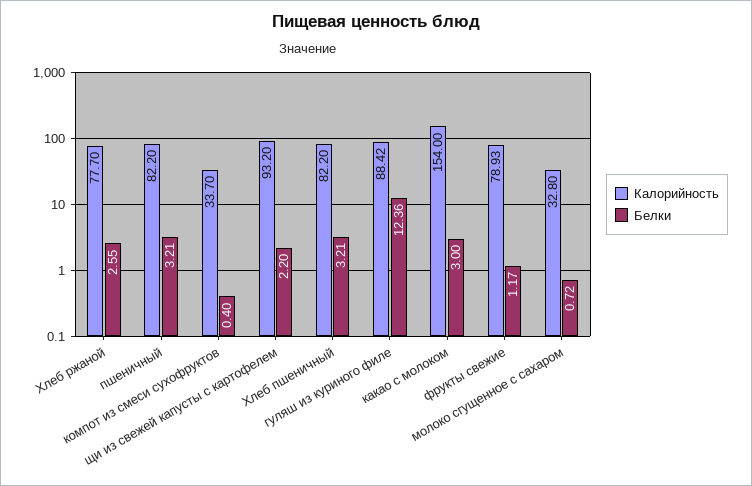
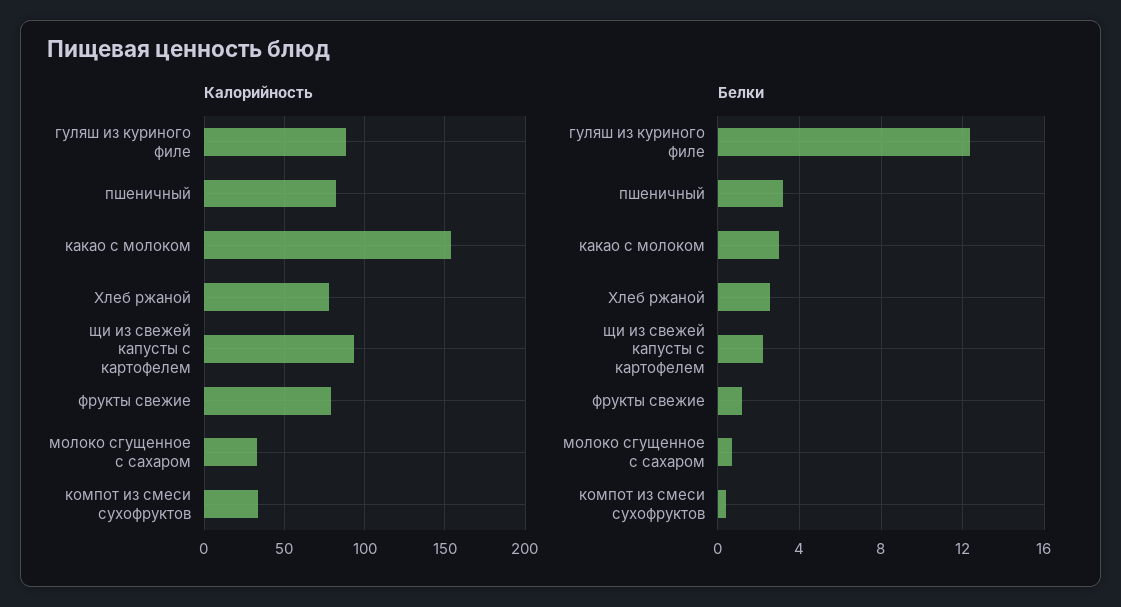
Калорийность, Хлеб пшеничный: 82.2 -> none
Белки, Хлеб пшеничный: 3.21 -> none

